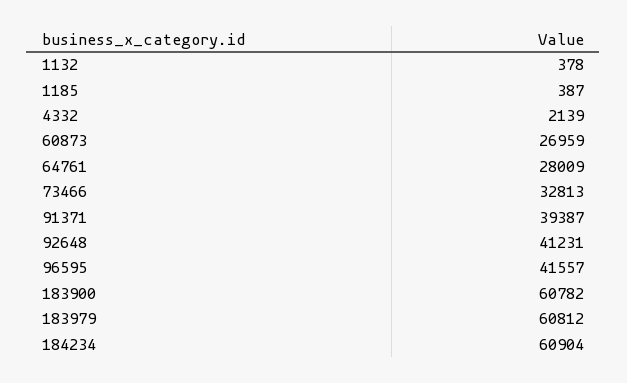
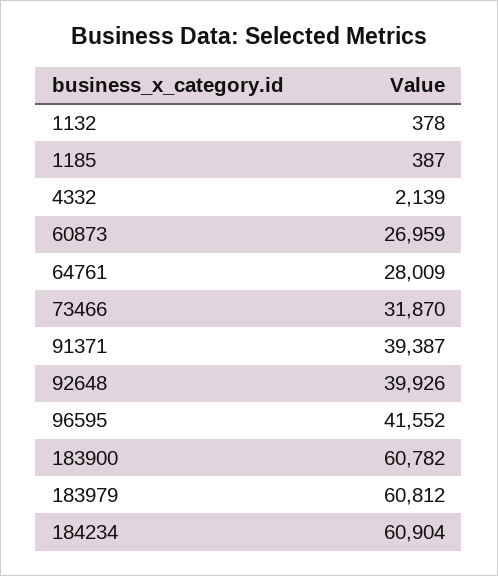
73466: 32813 -> 31870
92648: 41231 -> 39926
96595: 41557 -> 41552

